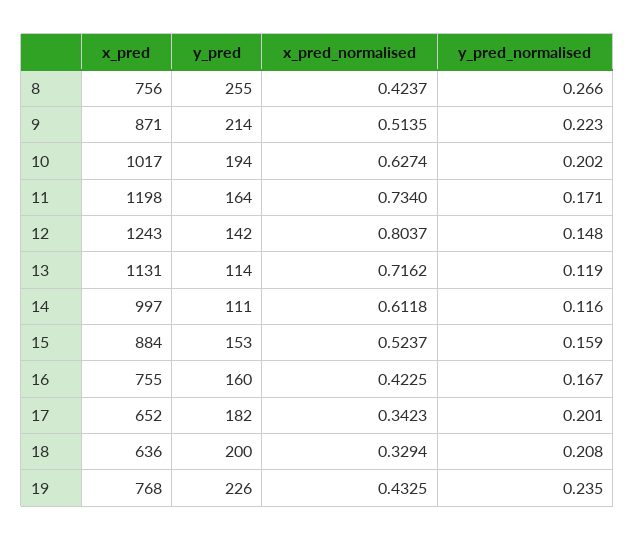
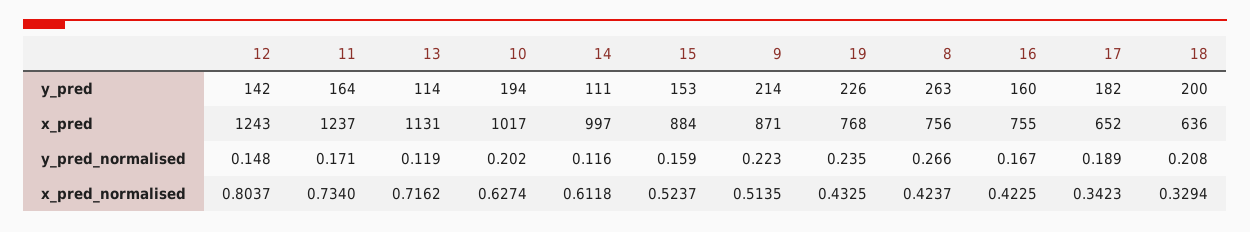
y_pred, 8: 255 -> 263
x_pred, 11: 1198 -> 1237
y_pred_normalised, 17: 0.201 -> 0.189

